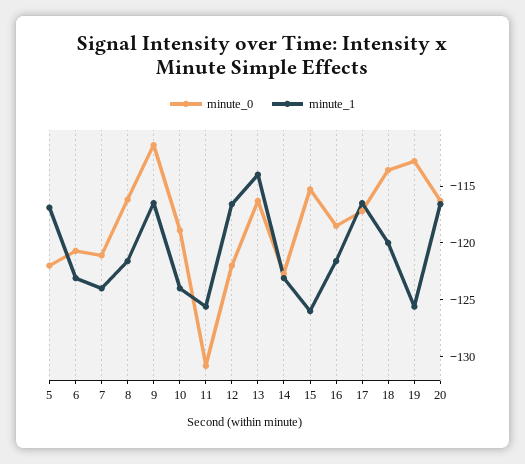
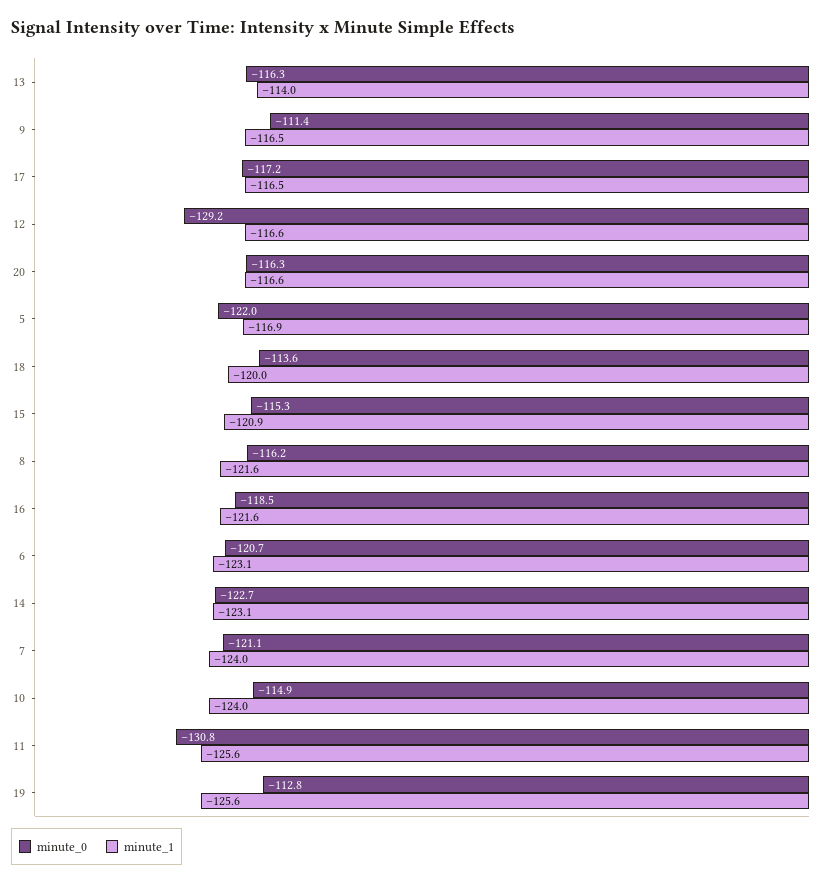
minute_0, 10: -119 -> -114.9
minute_0, 12: -122 -> -129.2
minute_1, 15: -126 -> -120.9

